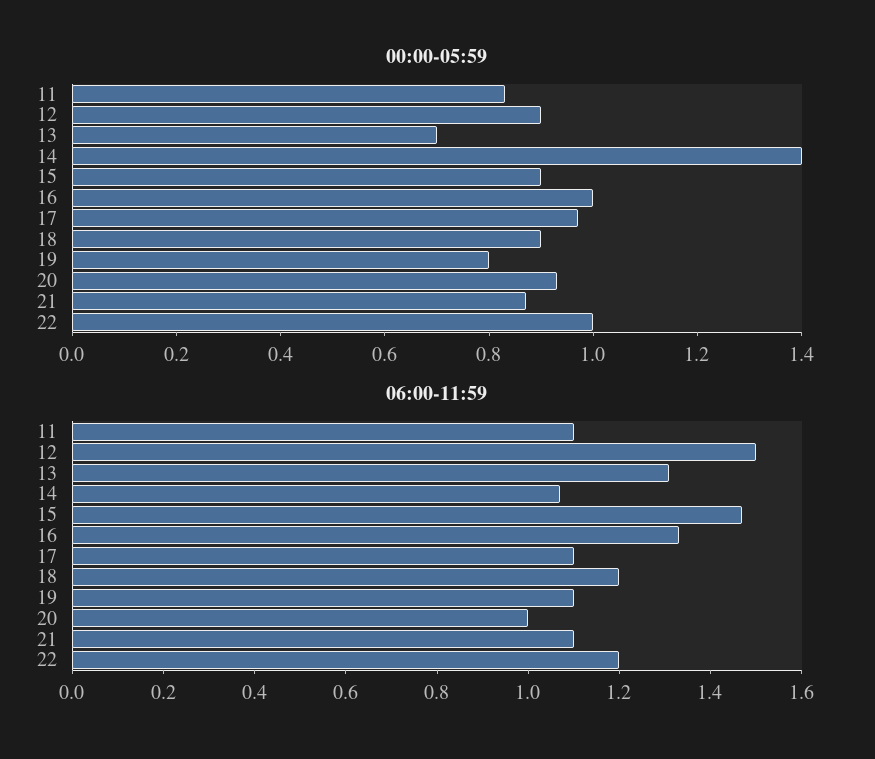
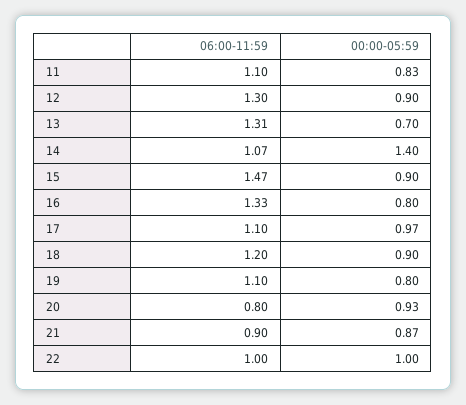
00:00-05:59, 16: 1 -> 0.8
06:00-11:59, 12: 1.5 -> 1.3
06:00-11:59, 20: 1 -> 0.8
06:00-11:59, 21: 1.1 -> 0.9
06:00-11:59, 22: 1.2 -> 1

